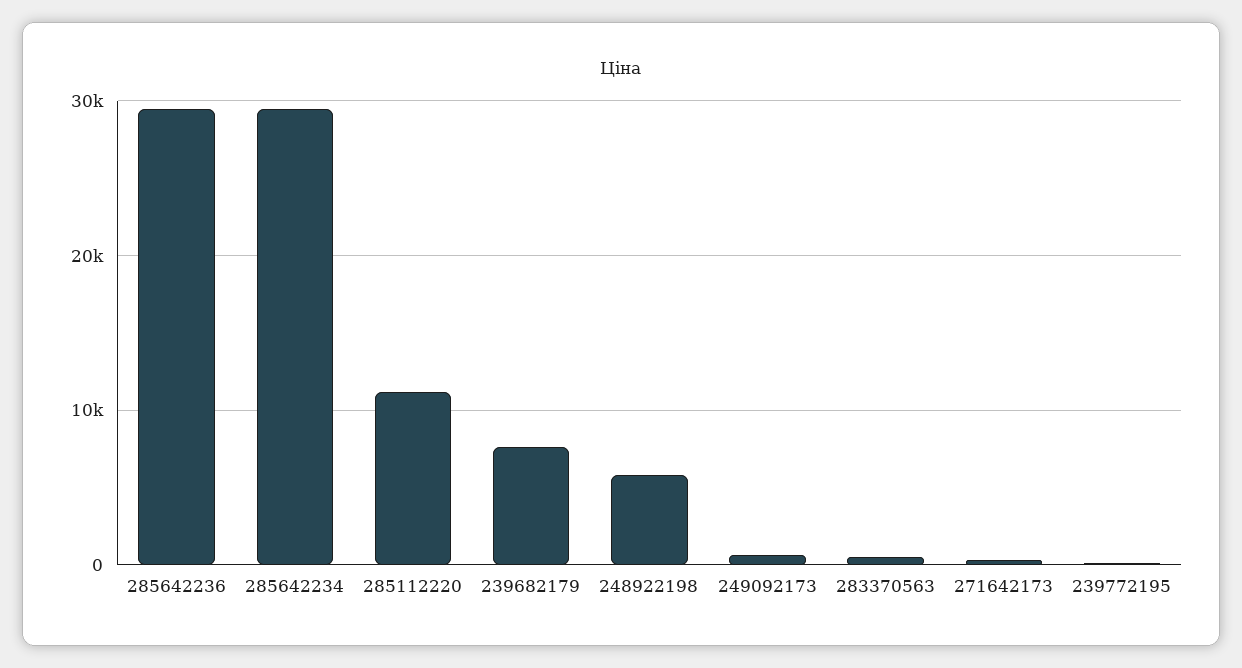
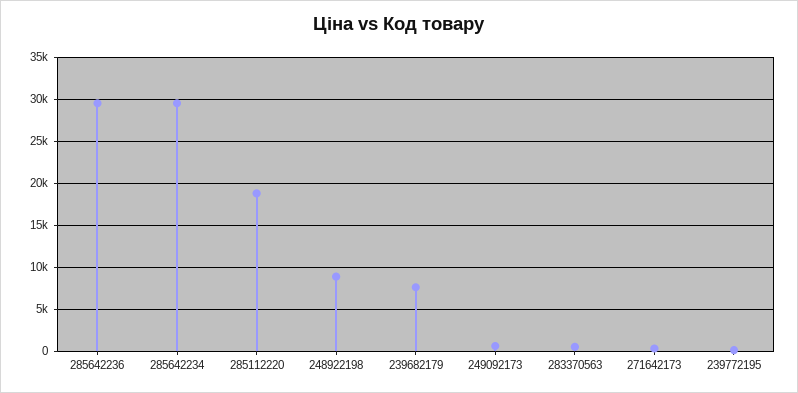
285112220: 11000 -> 19000
248922198: 6000 -> 9000

